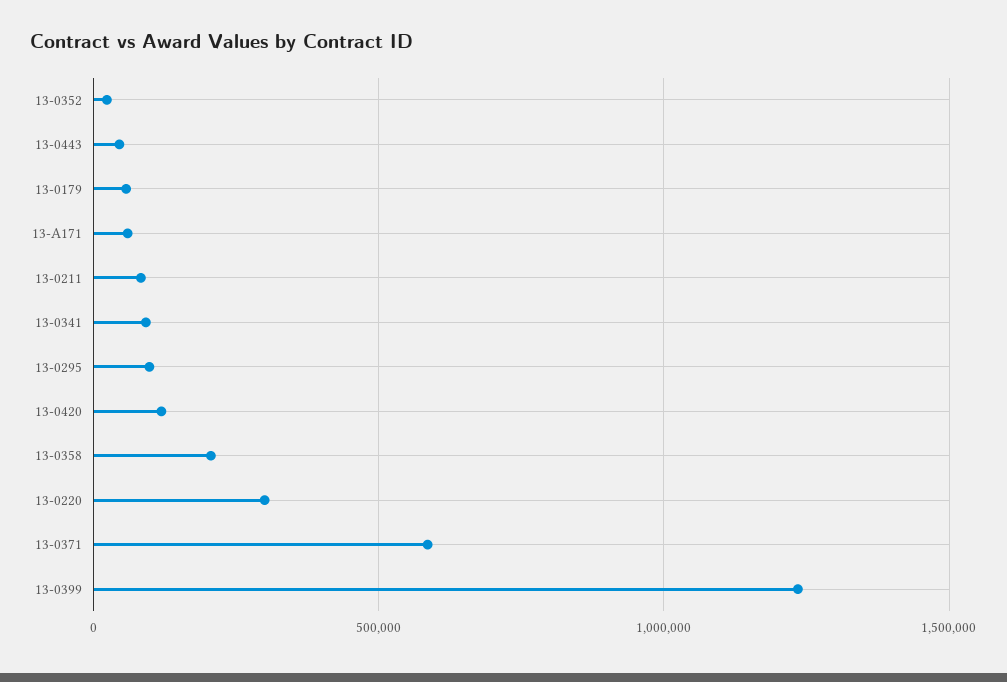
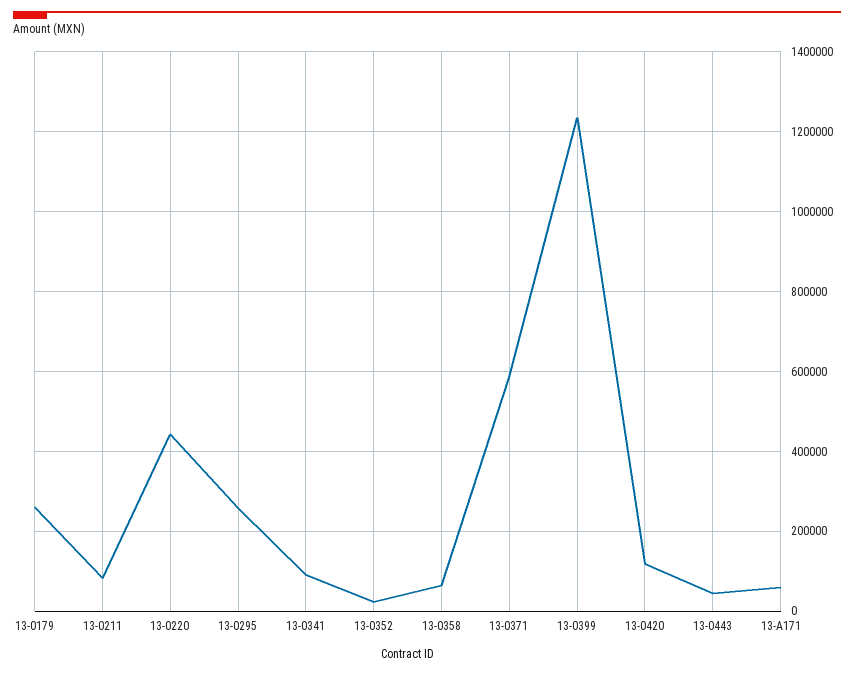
13-0179: 50000 -> 260000
13-0295: 100000 -> 260000
13-0358: 200000 -> 60000
13-0220: 300000 -> 440000

